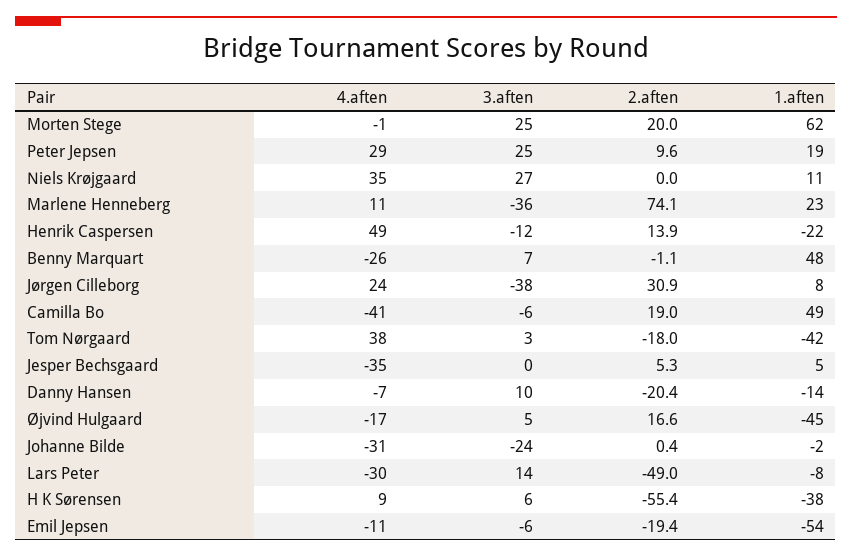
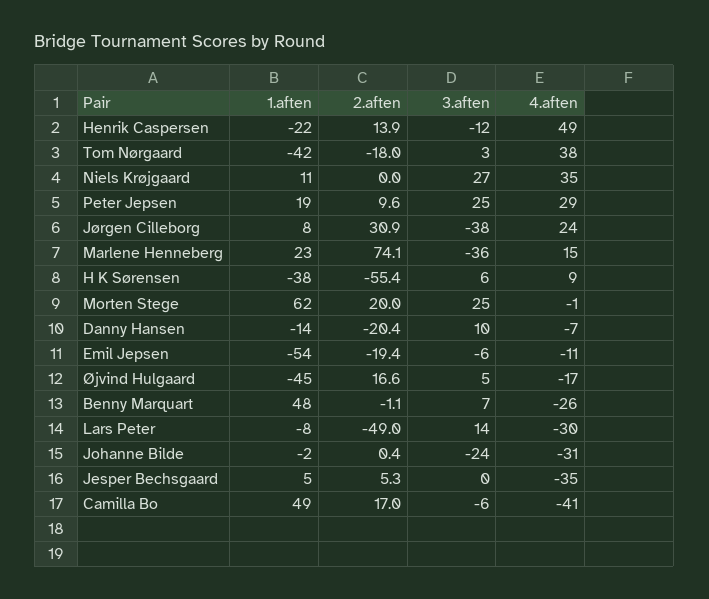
4.aften, Marlene Henneberg: 11 -> 15
2.aften, Camilla Bo: 19 -> 17

